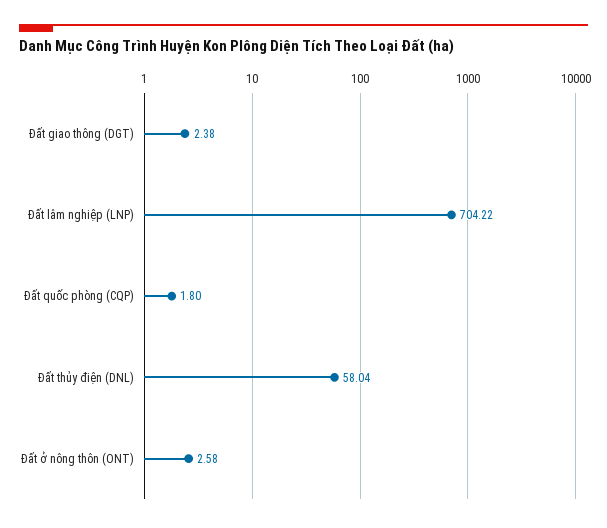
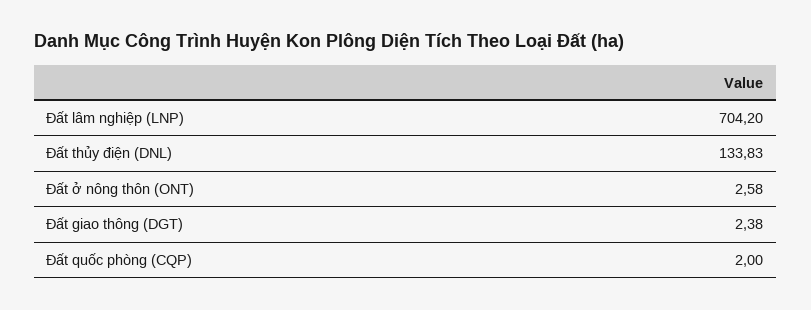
Đất lâm nghiệp (LNP): 704.22 -> 704.2
Đất quốc phòng (CQP): 1.8 -> 2
Đất thủy điện (DNL): 58.04 -> 133.83

